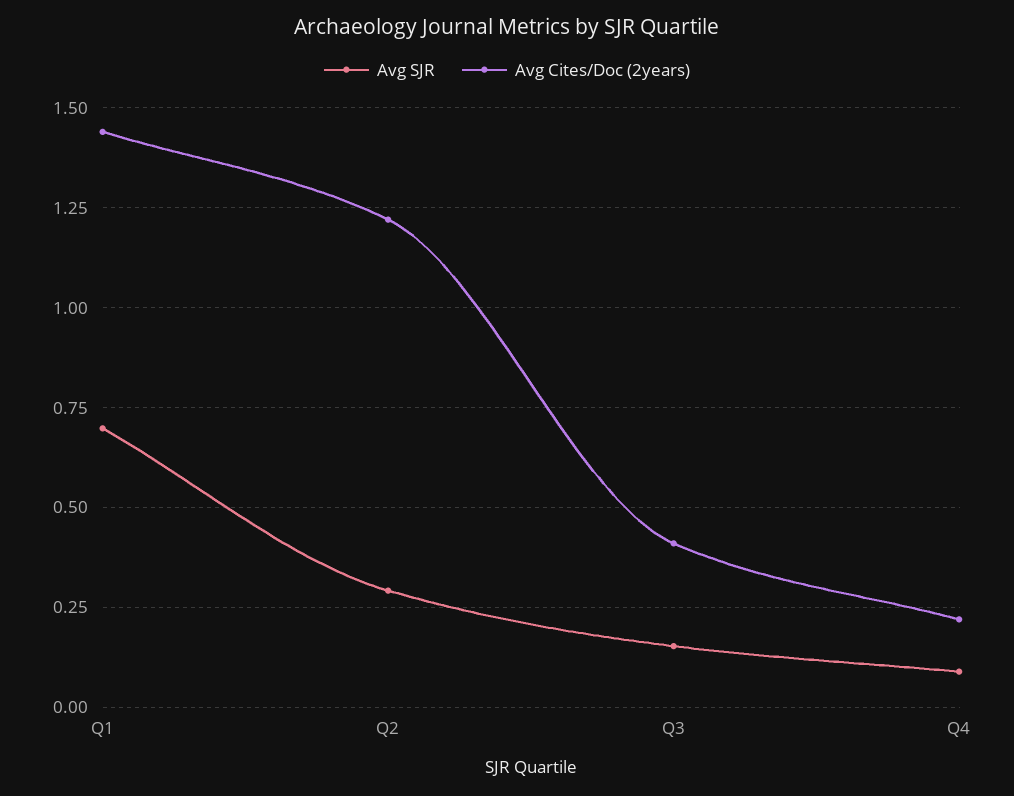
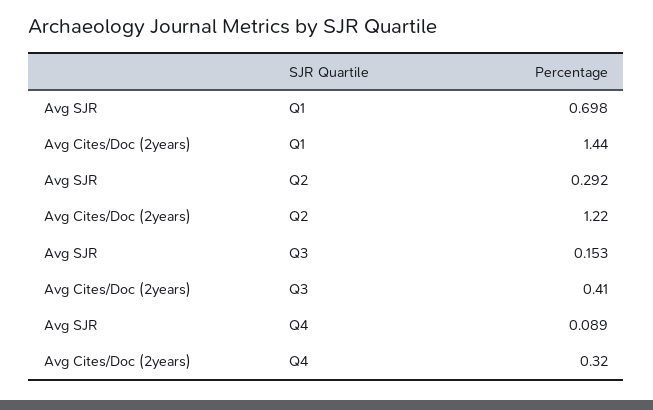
Avg Cites/Doc (2years), Q4: 0.225 -> 0.32

